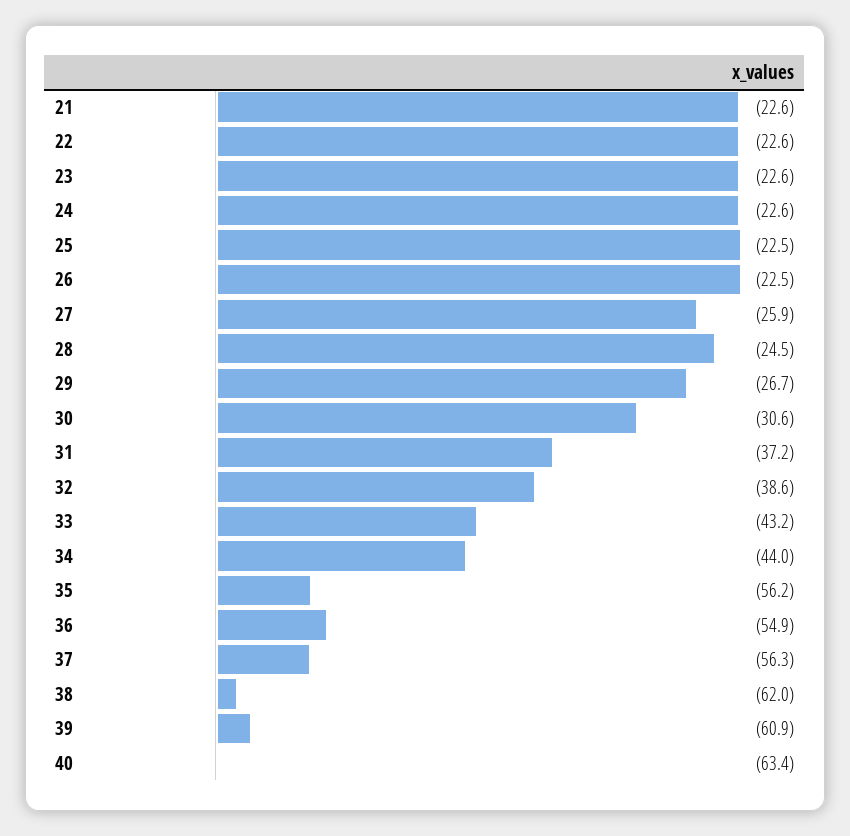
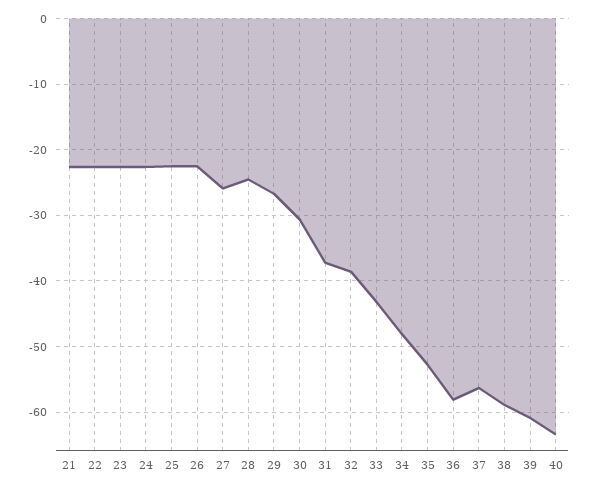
34: -44 -> -48
35: -56.2 -> -53
36: -54.9 -> -58
38: -62 -> -59

